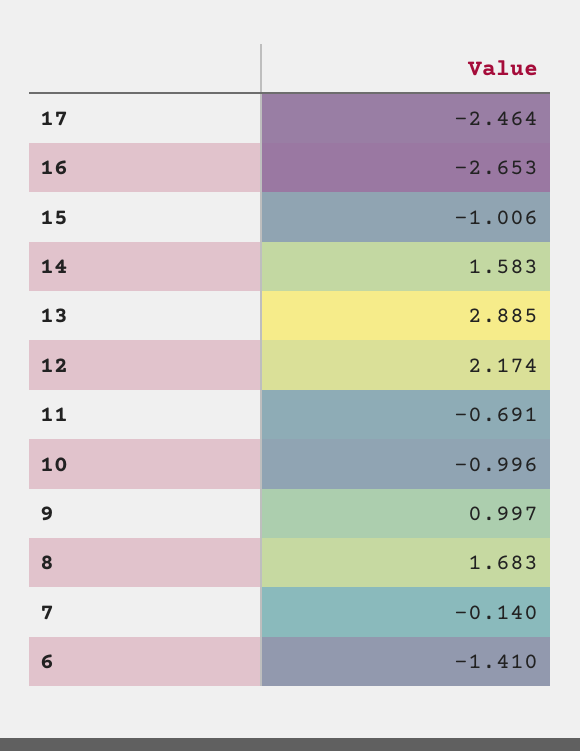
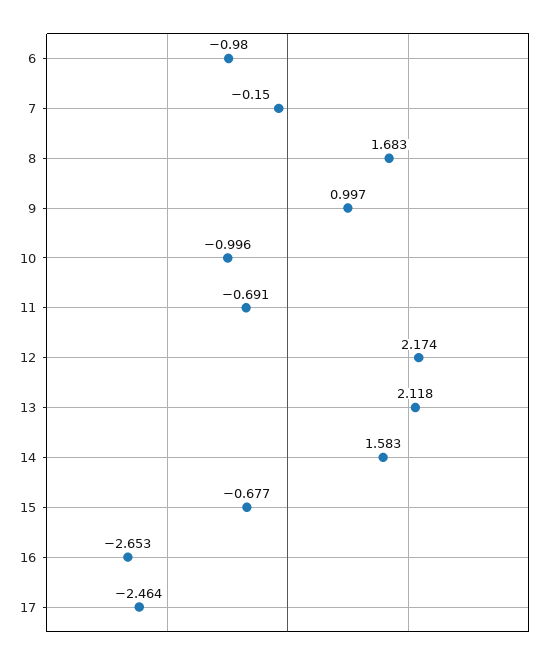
15: -1.006 -> -0.677
13: 2.885 -> 2.118
7: -0.14 -> -0.15
6: -1.41 -> -0.98

